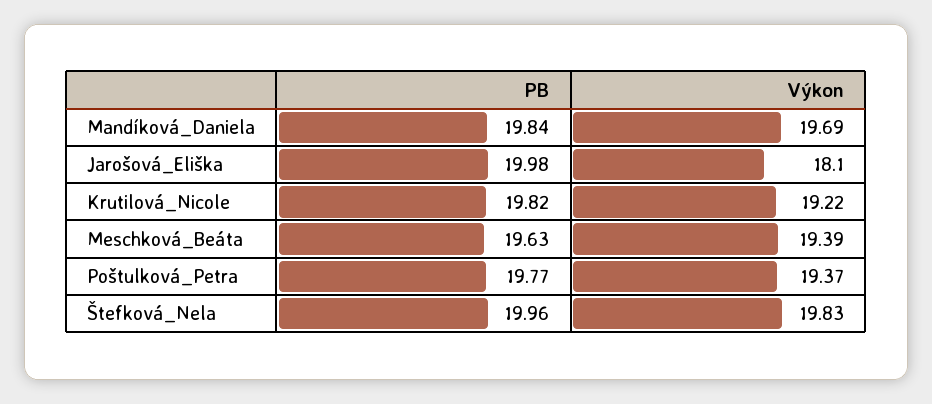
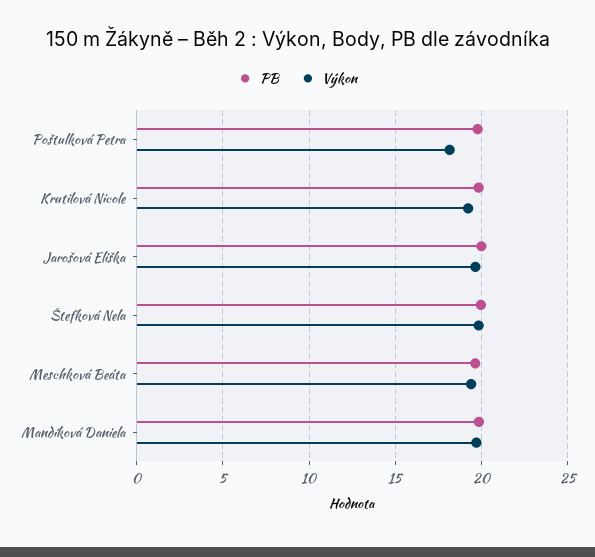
Výkon, Jarošová_Eliška: 18.1 -> 19.5
Výkon, Poštulková_Petra: 19.37 -> 18

